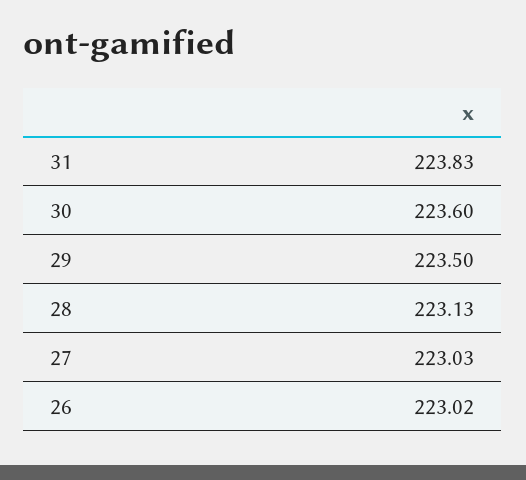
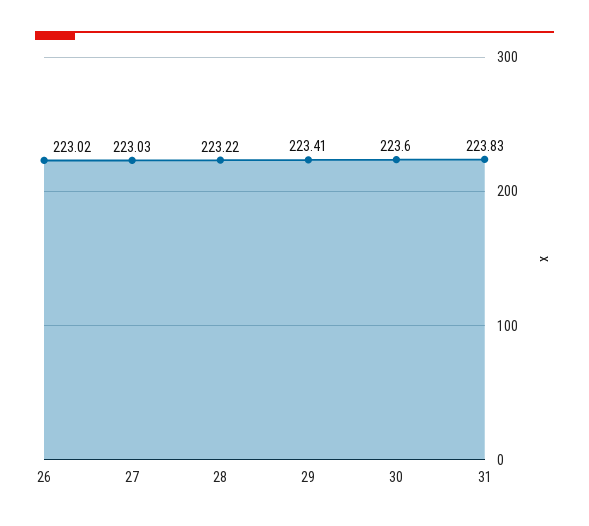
29: 223.5 -> 223.41
28: 223.13 -> 223.22

